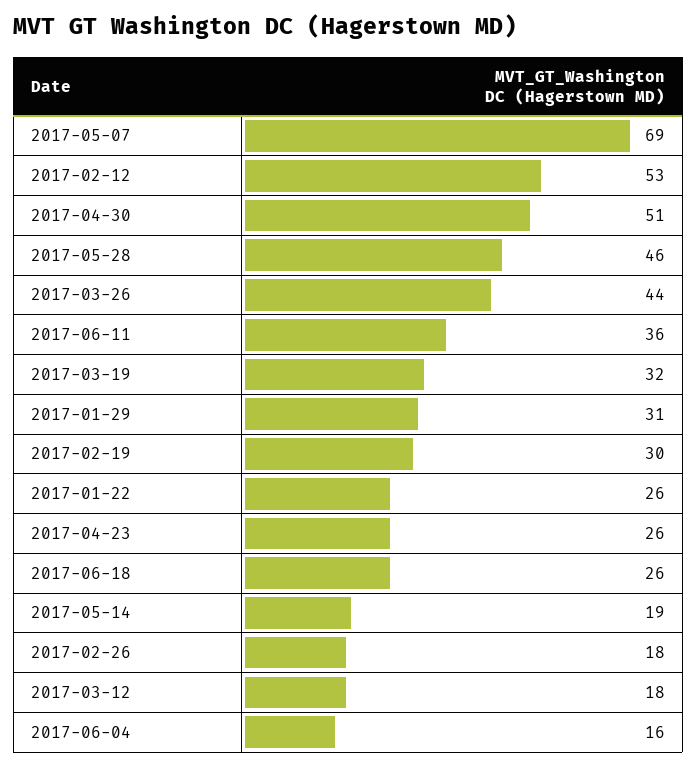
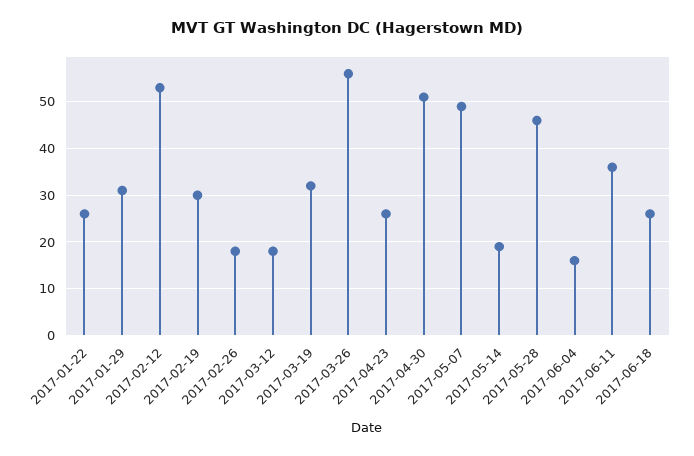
2017-05-07: 69 -> 50
2017-03-26: 44 -> 55

